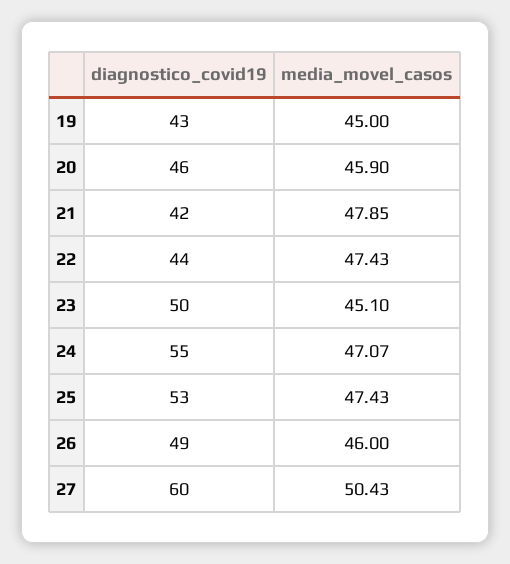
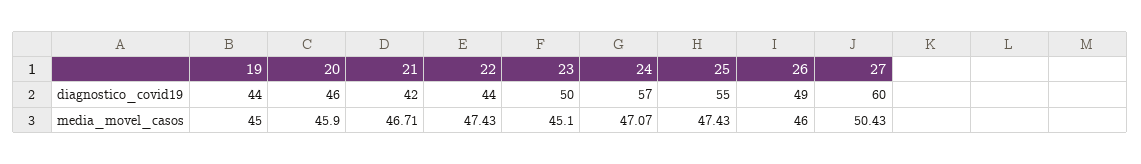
diagnostico_covid19, 19: 43 -> 44
media_movel_casos, 21: 47.85 -> 46.71
diagnostico_covid19, 24: 55 -> 57
diagnostico_covid19, 25: 53 -> 55

